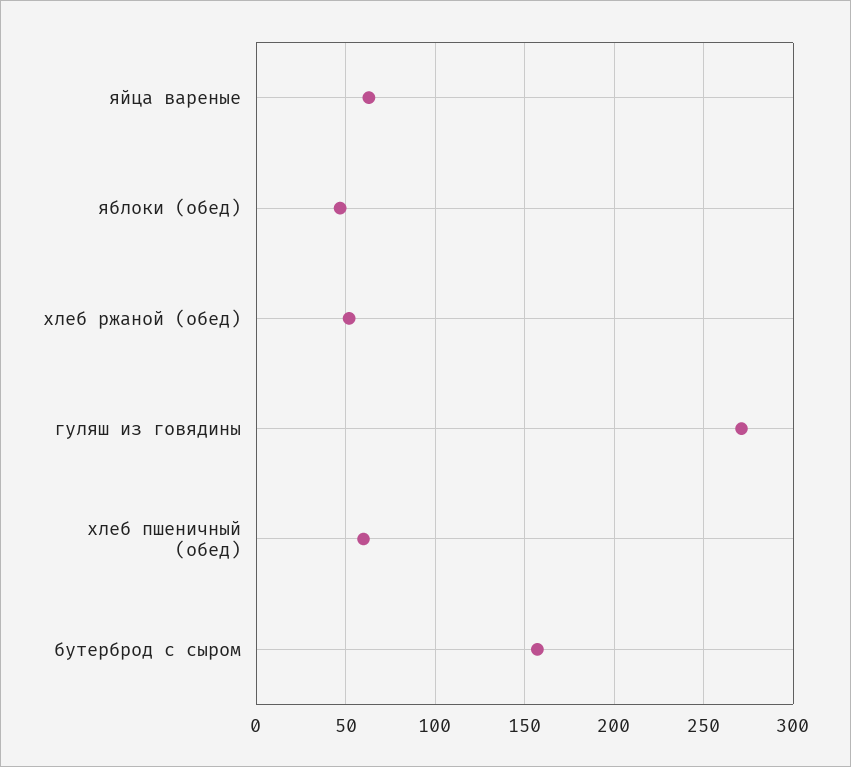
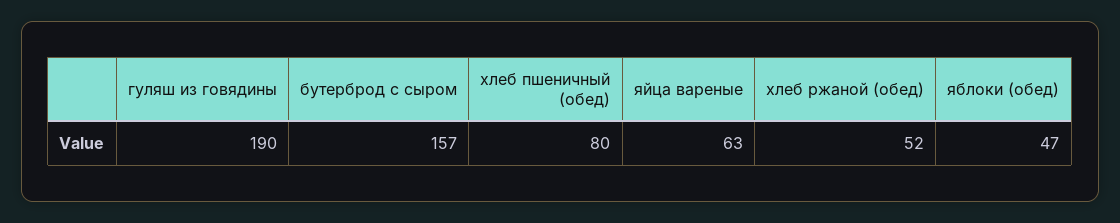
гуляш из говядины: 270 -> 190
хлеб пшеничный (обед): 60 -> 80

